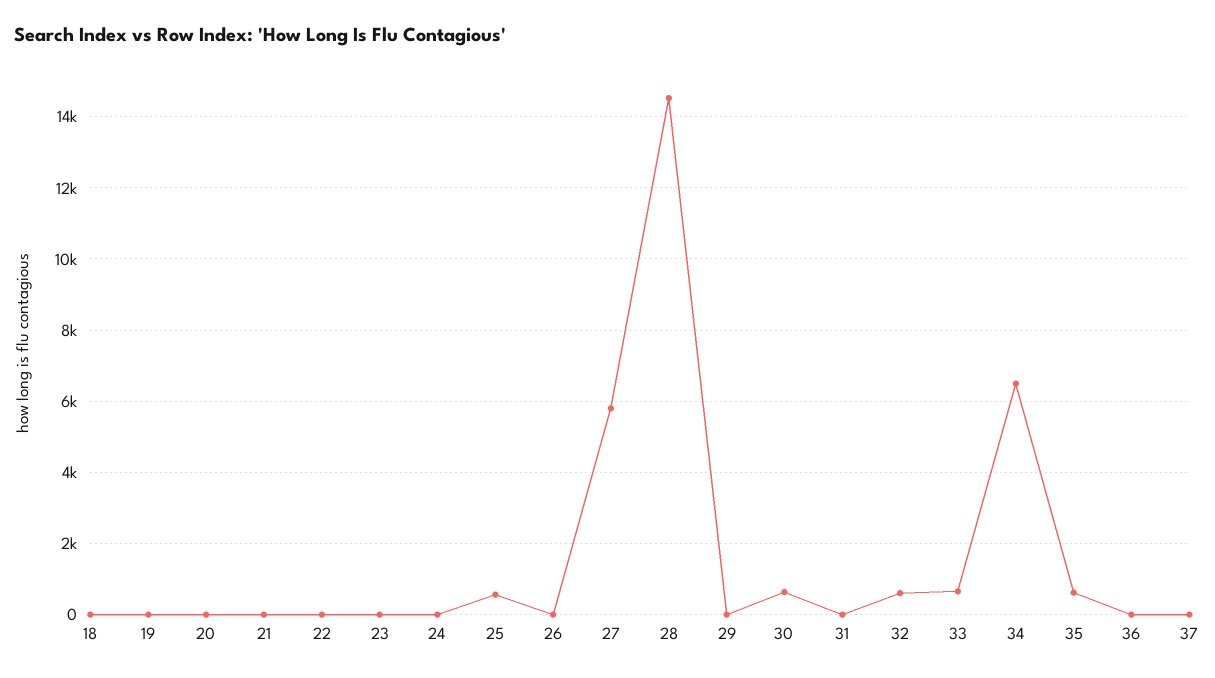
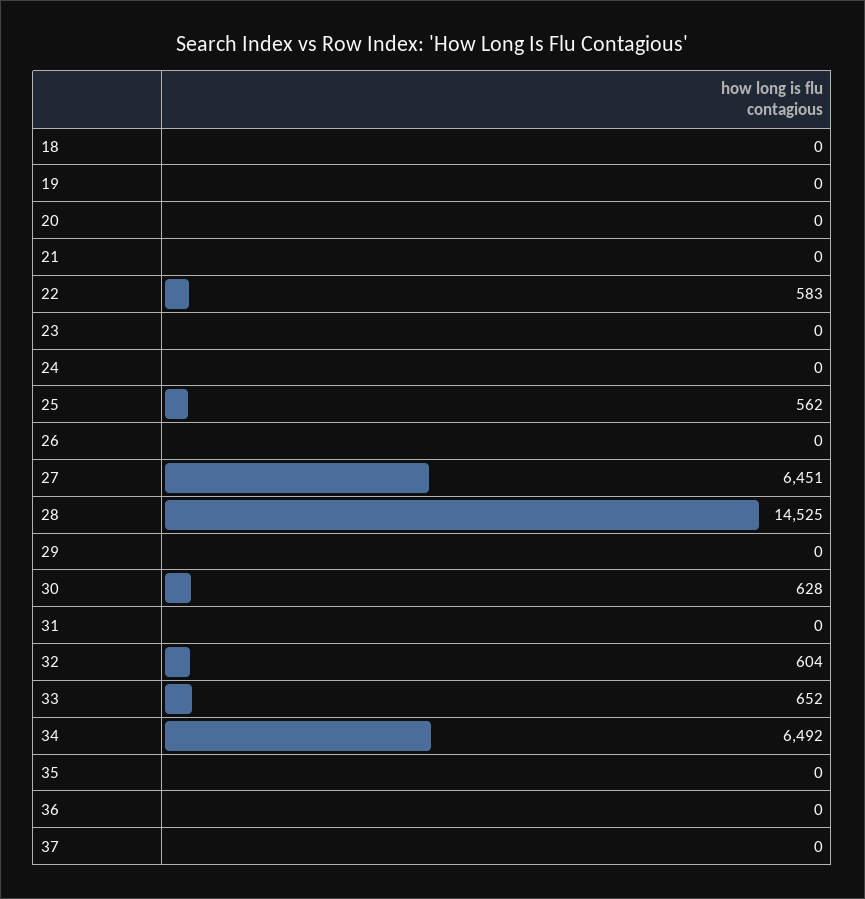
22: 0 -> 583
27: 5800 -> 6451
35: 600 -> 0

